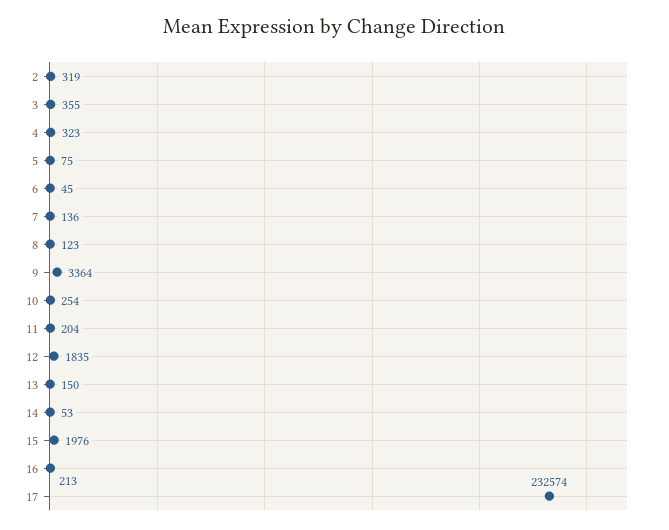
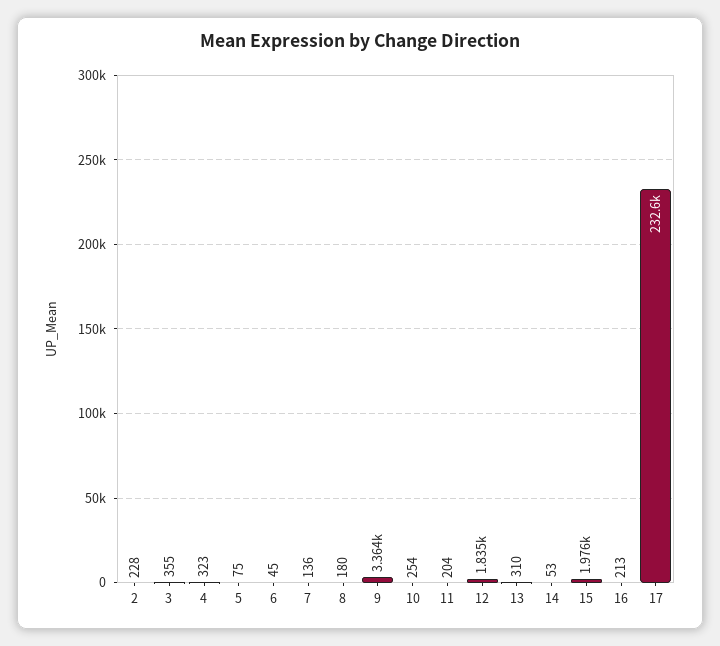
2: 319 -> 228
8: 123 -> 180
13: 150 -> 310

